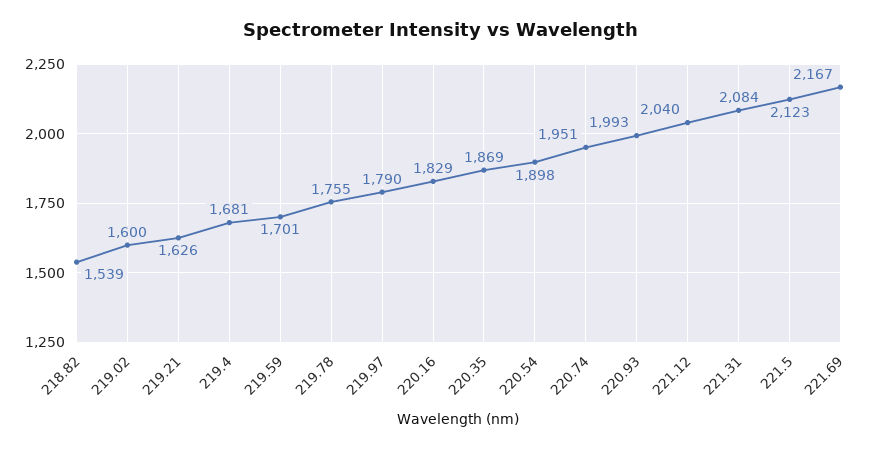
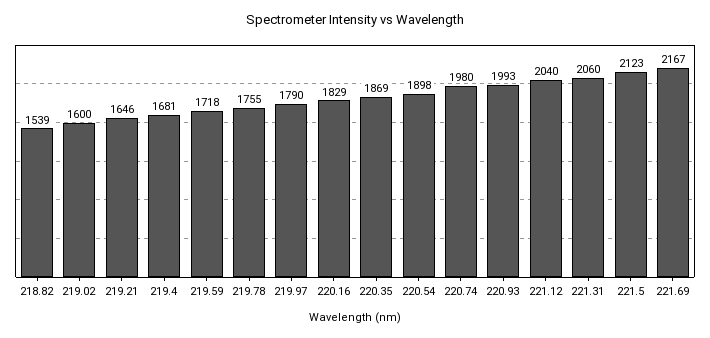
219.21: 1626 -> 1646
219.59: 1701 -> 1718
220.74: 1951 -> 1980
221.31: 2084 -> 2060

